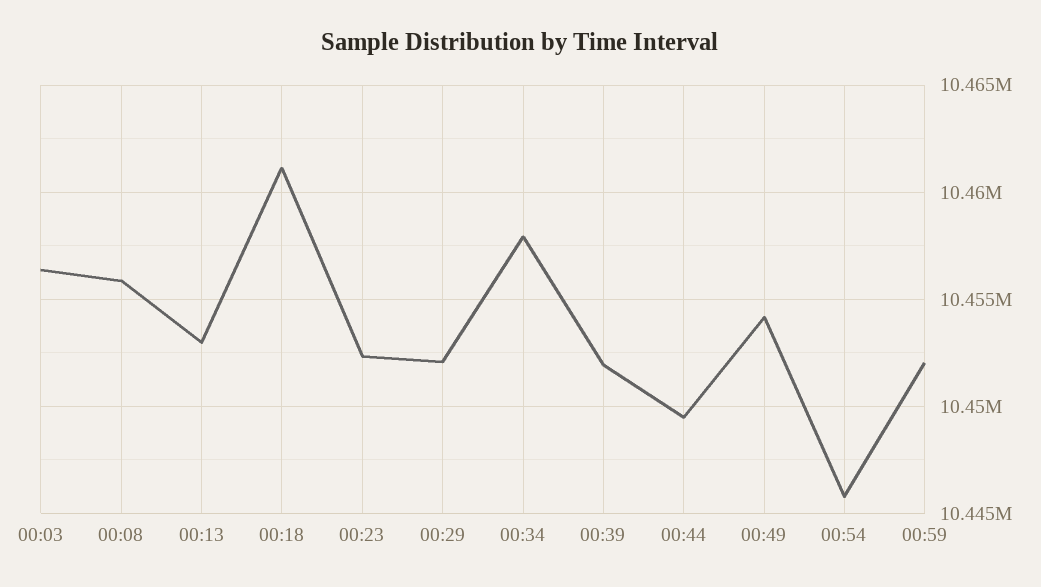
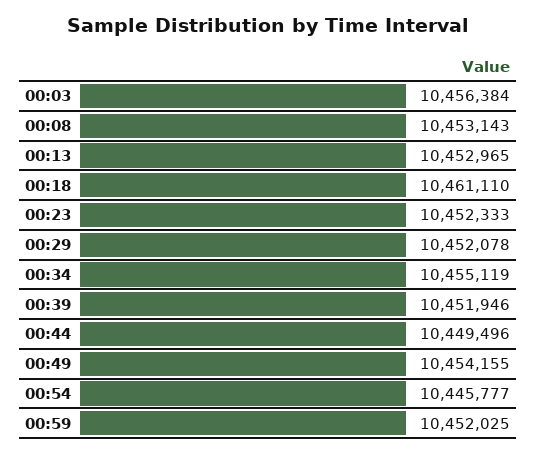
00:08: 10456000 -> 10453143
00:34: 10458000 -> 10455119

